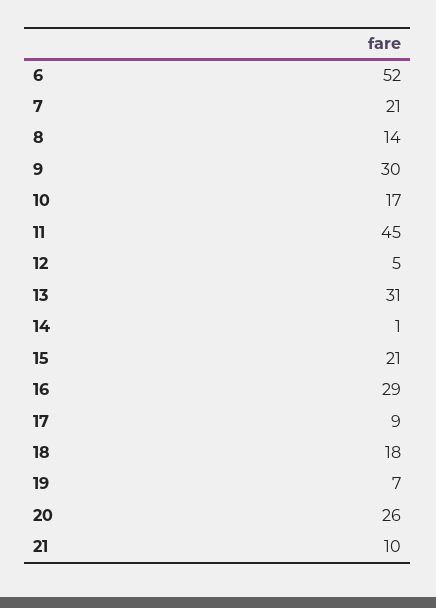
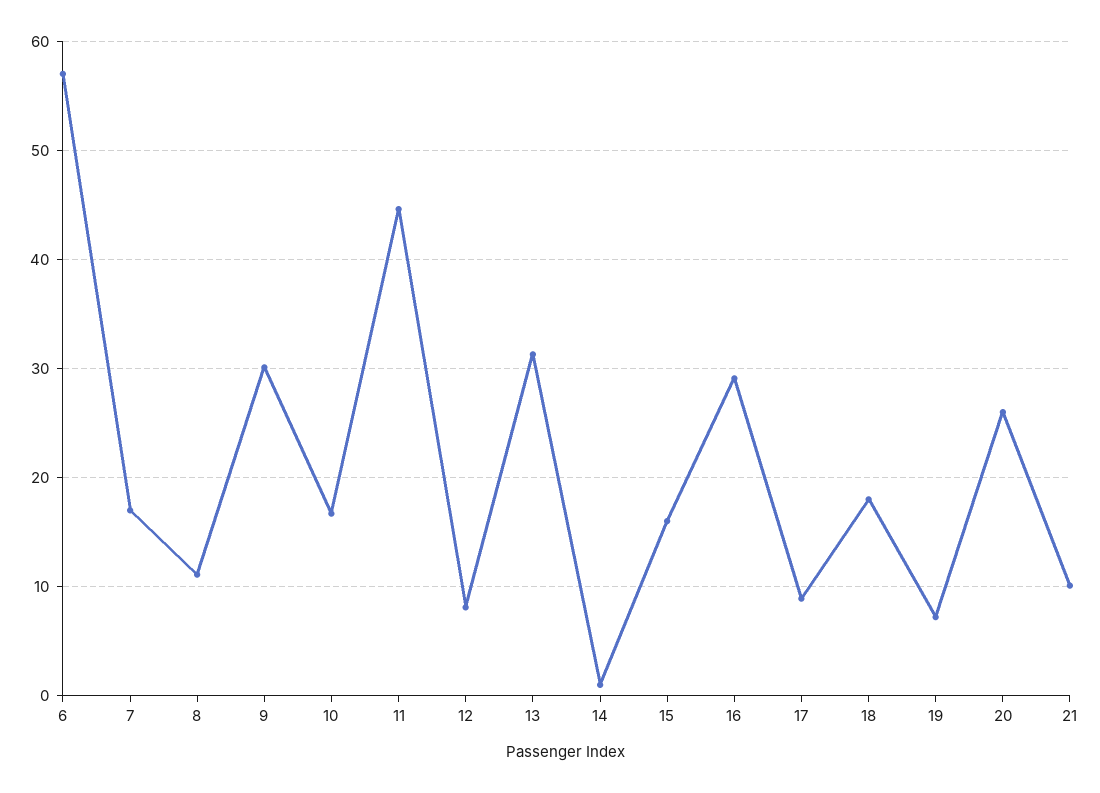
6: 52 -> 57
7: 21 -> 17
8: 14 -> 11
12: 5 -> 8
15: 21 -> 16

